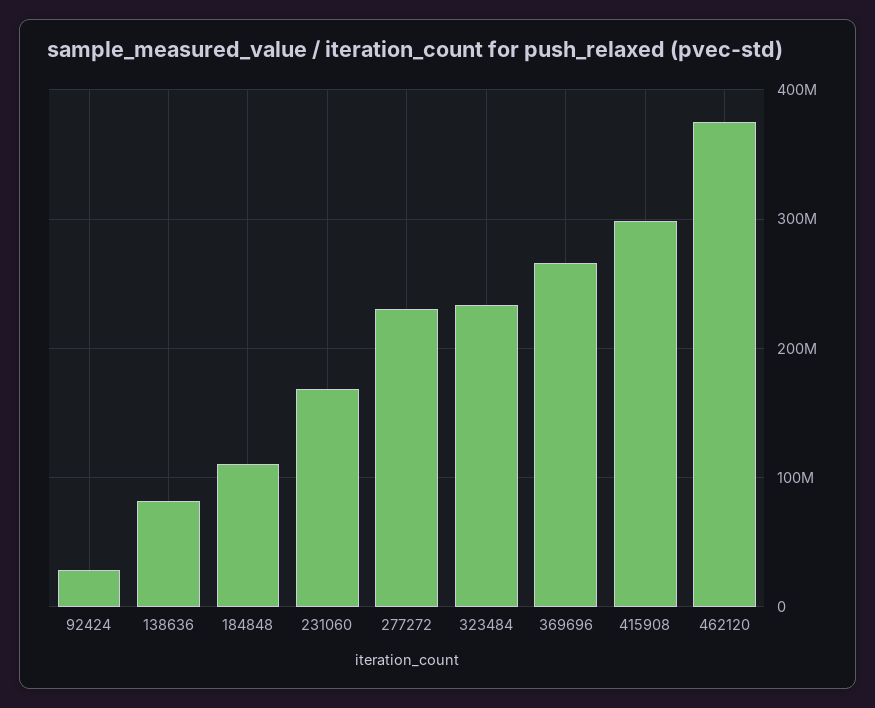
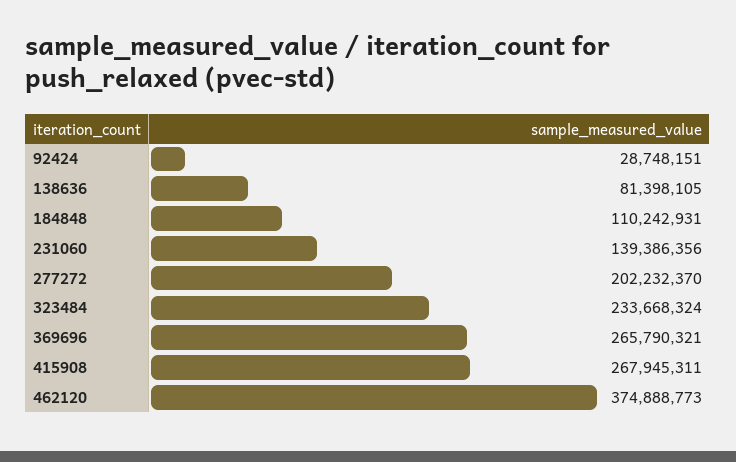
231060: 170000000 -> 139386356
277272: 230000000 -> 202232370
415908: 300000000 -> 267945311

